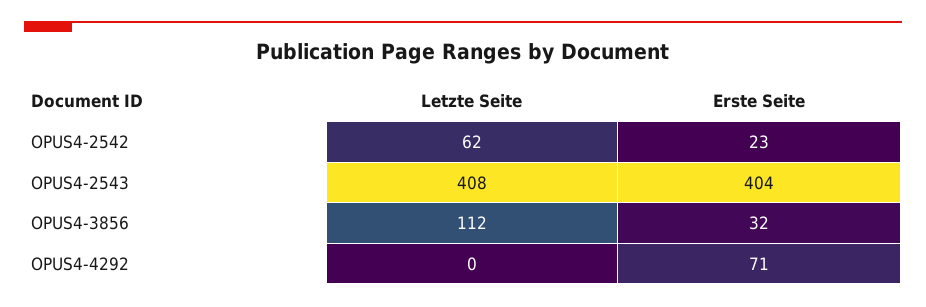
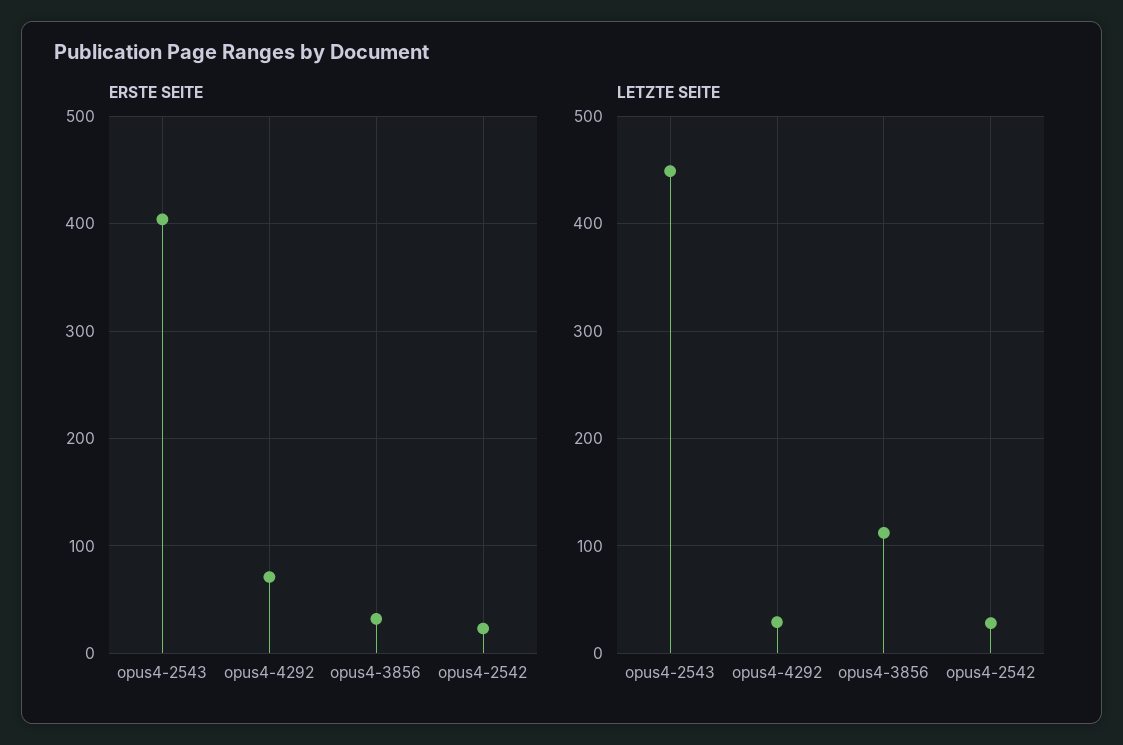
Letzte Seite, OPUS4-2542: 62 -> 30
Letzte Seite, OPUS4-2543: 408 -> 450
Letzte Seite, OPUS4-4292: 0 -> 30

